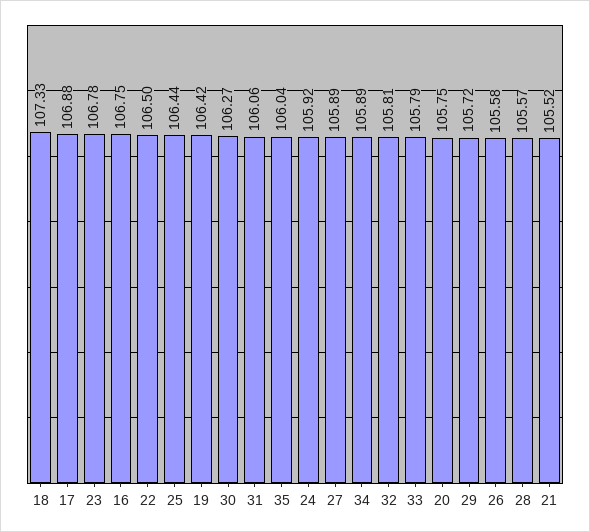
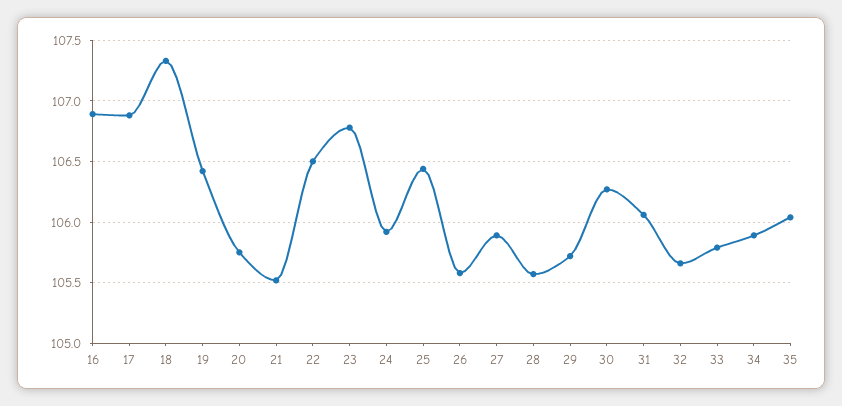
16: 106.75 -> 106.9
32: 105.81 -> 105.65

